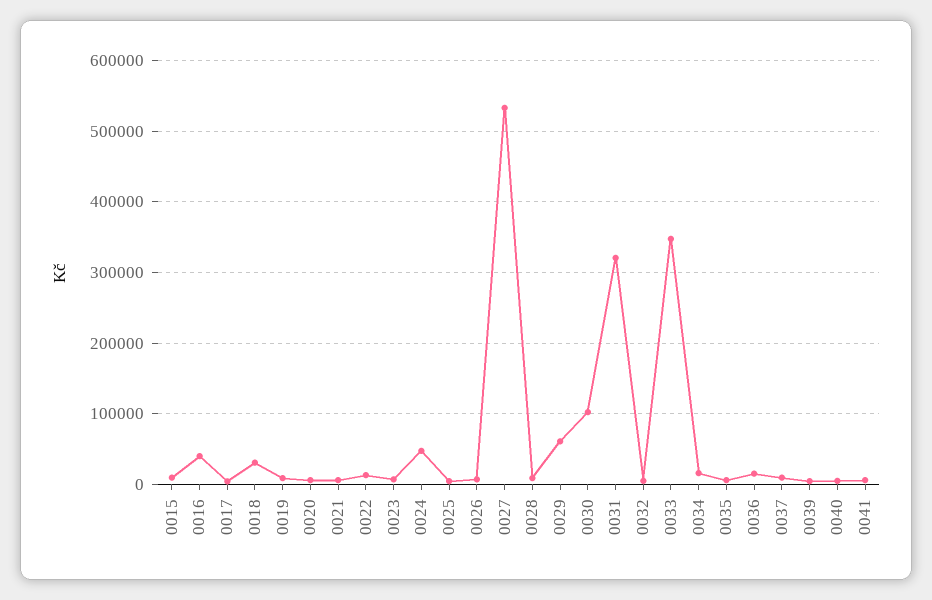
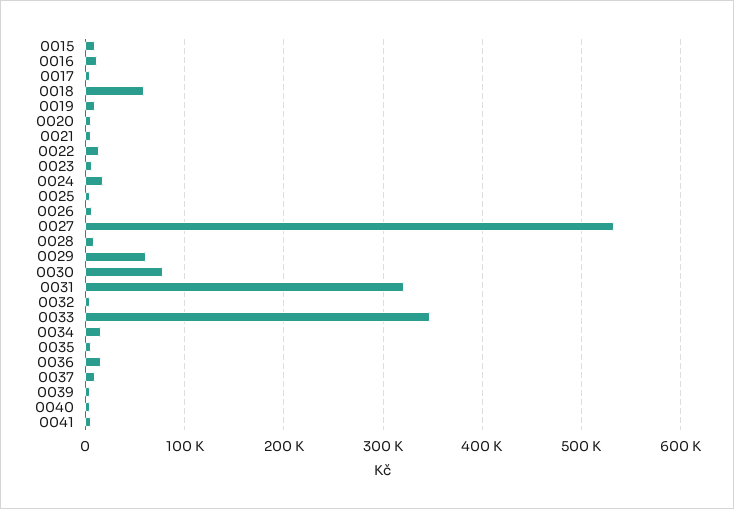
0016: 40000 -> 10000
0018: 30000 -> 60000
0024: 50000 -> 20000
0030: 100000 -> 80000

